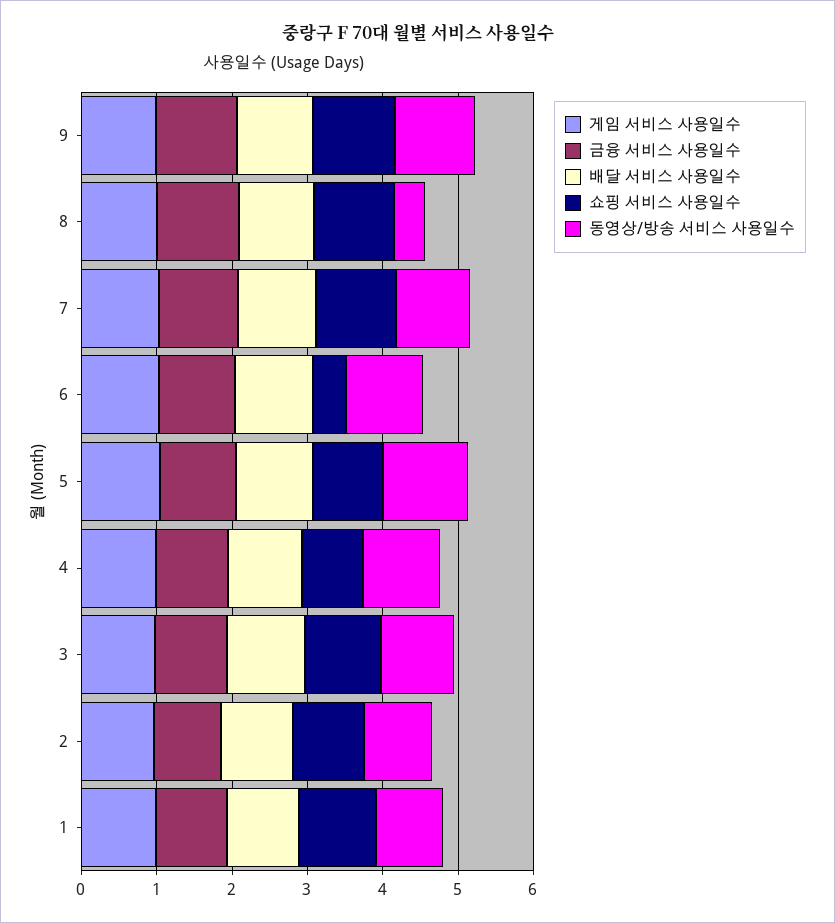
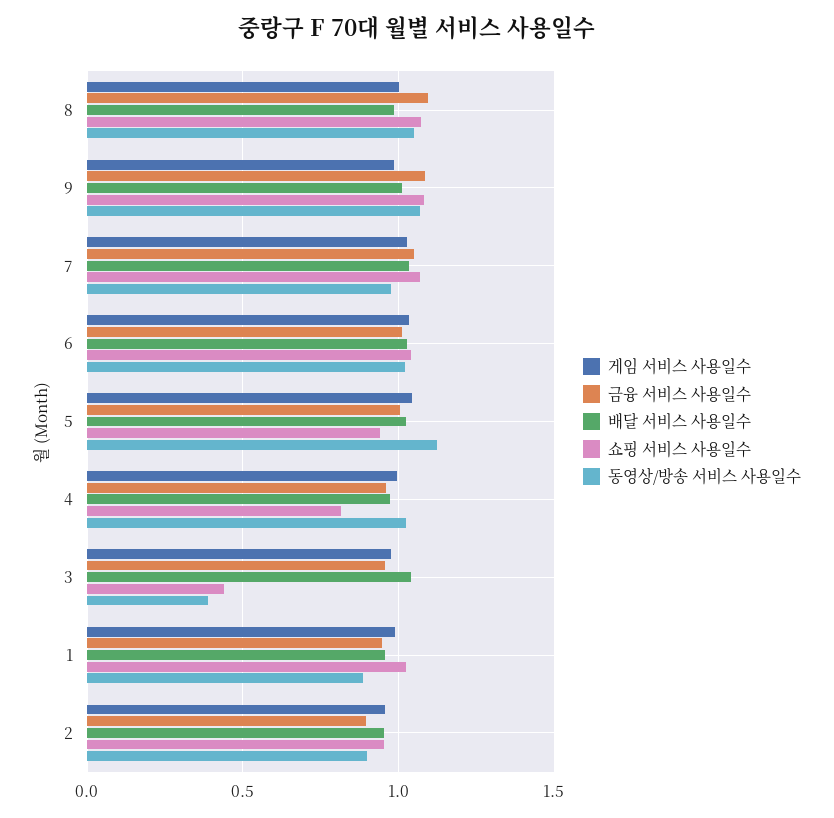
동영상/방송 서비스 사용일수, 8: 0.4 -> 1.05
쇼핑 서비스 사용일수, 6: 0.4 -> 1.05
쇼핑 서비스 사용일수, 3: 1 -> 0.45
동영상/방송 서비스 사용일수, 3: 1 -> 0.4

